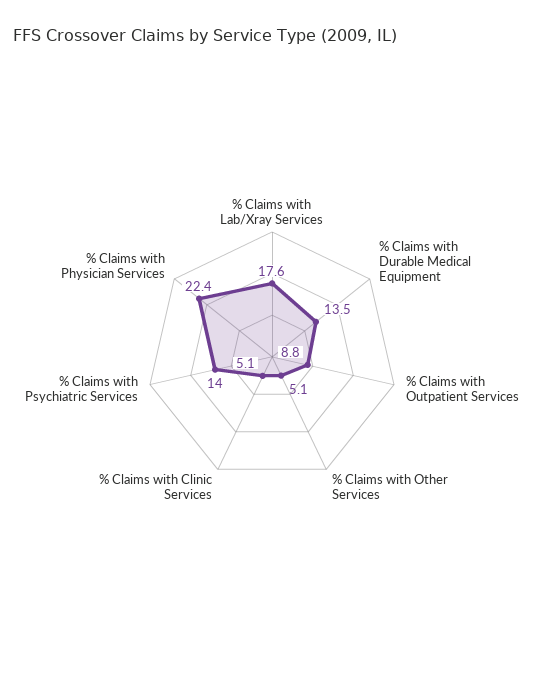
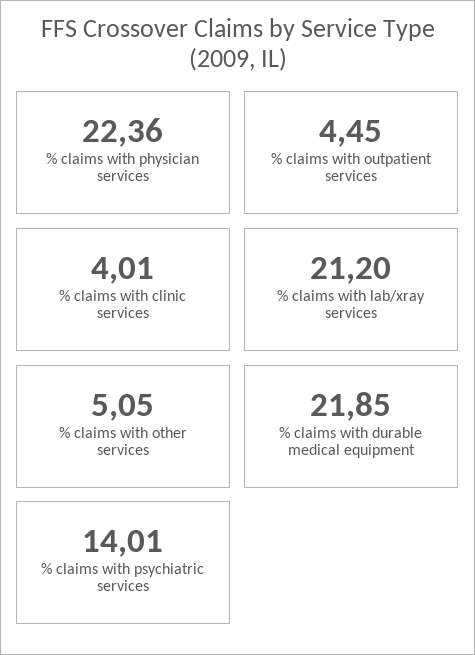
% Claims with Lab/Xray Services: 17.6 -> 21.2
% Claims with Durable Medical Equipment: 13.5 -> 21.85
% Claims with Outpatient Services: 8.8 -> 4.45
% Claims with Clinic Services: 5.1 -> 4.01

